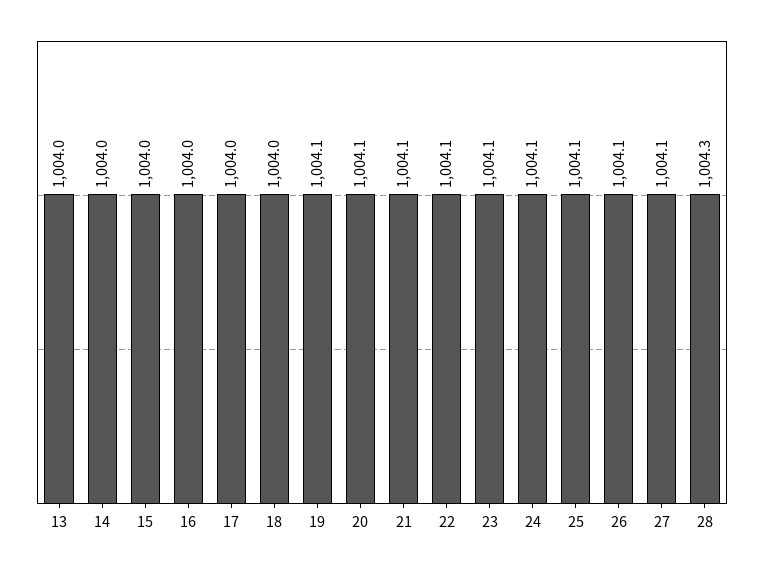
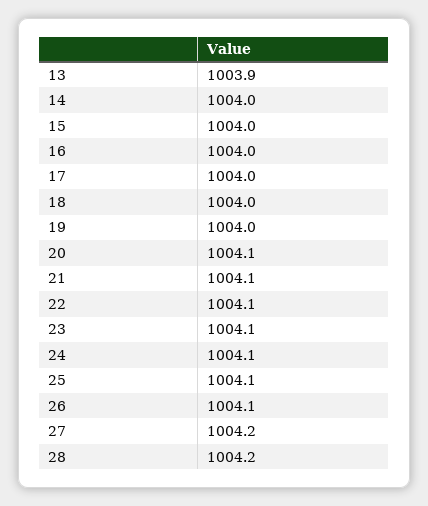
13: 1004 -> 1003.9
19: 1004.1 -> 1004
27: 1004.1 -> 1004.2
28: 1004.3 -> 1004.2

